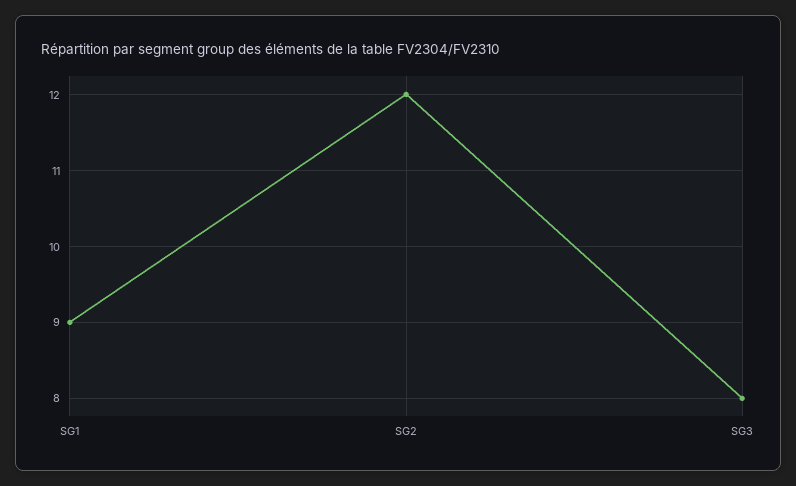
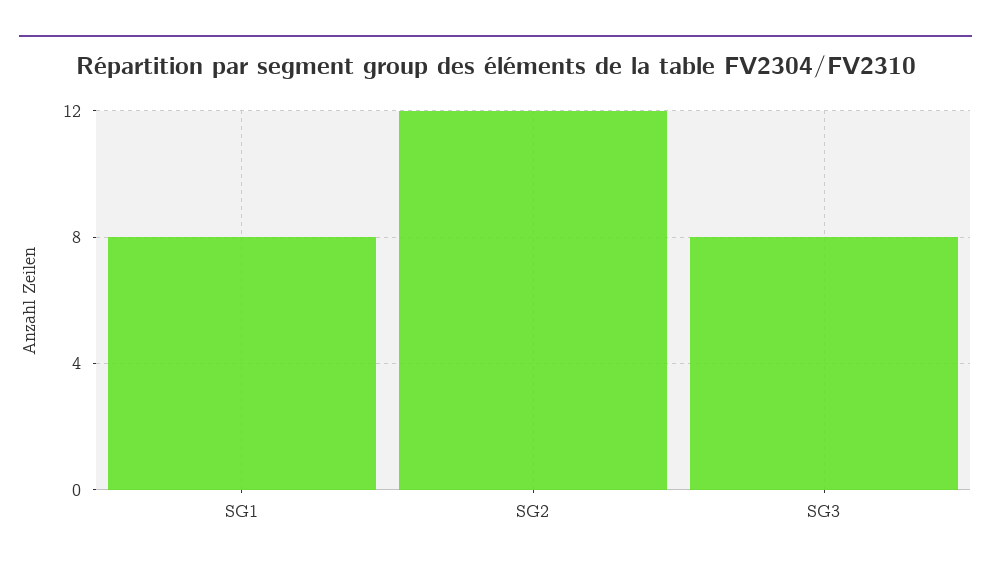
SG1: 9 -> 8

